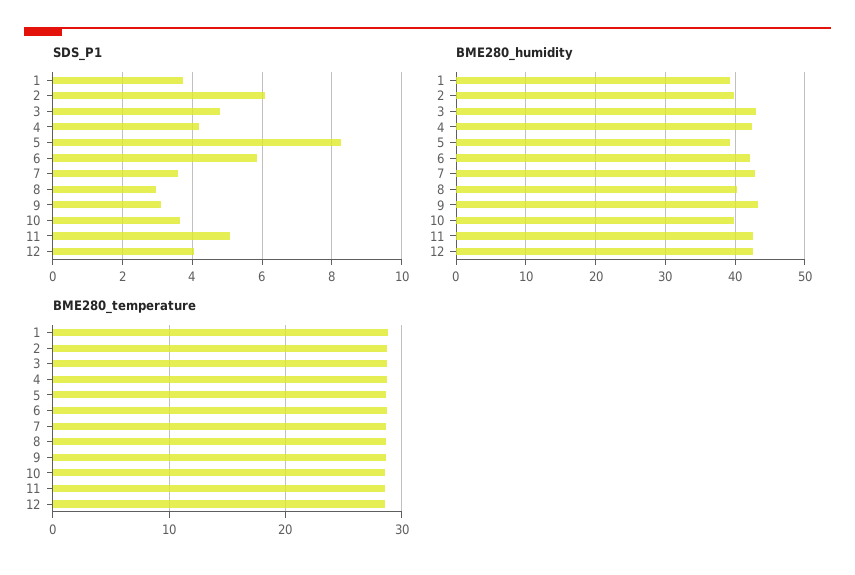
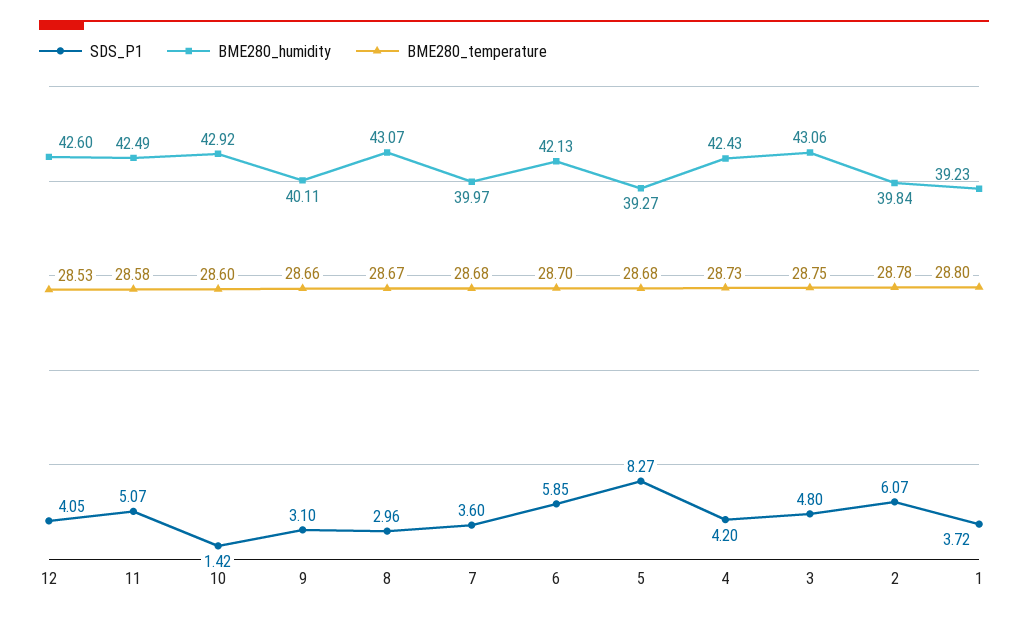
SDS_P1, 10: 3.6 -> 1.42
BME280_humidity, 7: 43 -> 39.97
BME280_humidity, 8: 40 -> 43.07
BME280_humidity, 9: 43 -> 40.11
BME280_humidity, 10: 40 -> 42.92

